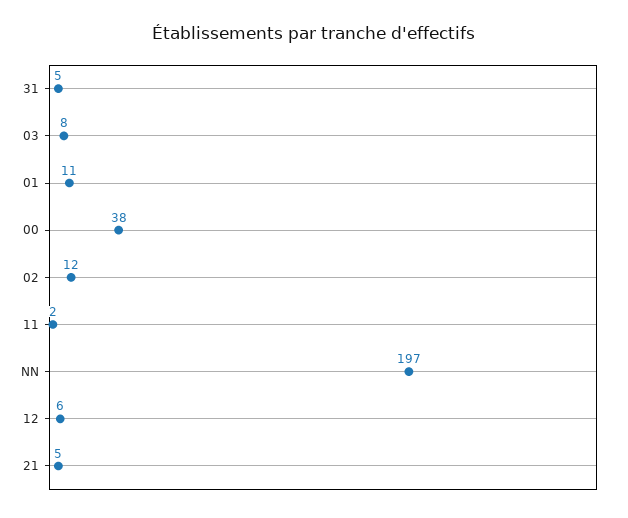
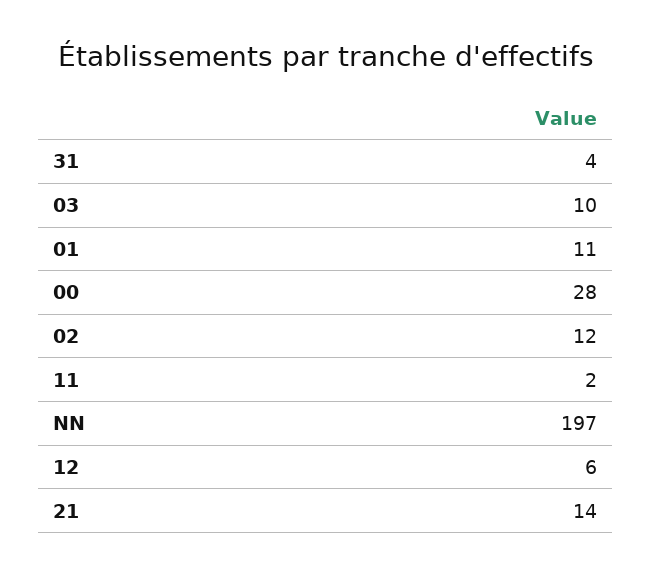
31: 5 -> 4
03: 8 -> 10
00: 38 -> 28
21: 5 -> 14

